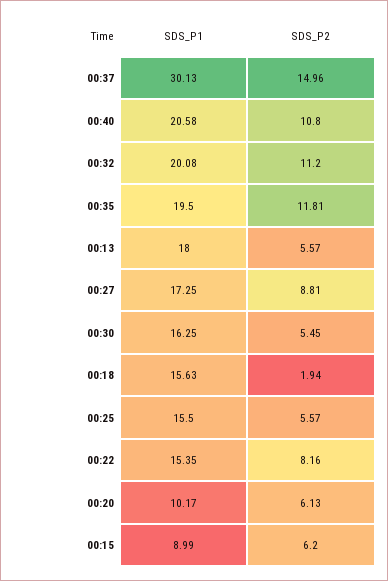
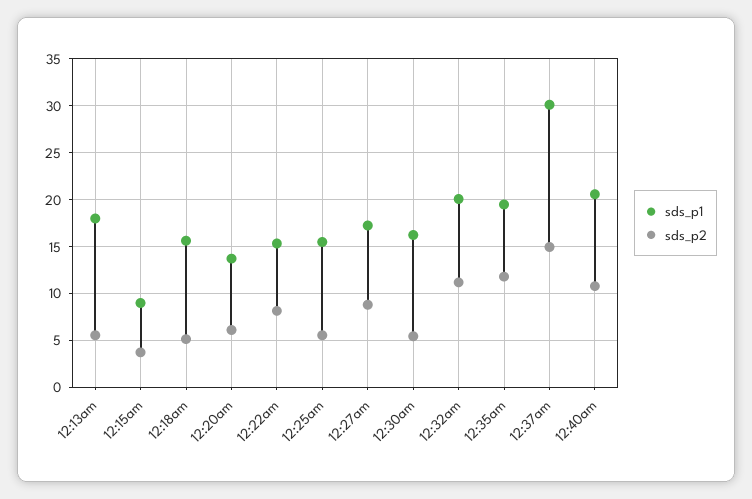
SDS_P2, 00:18: 1.94 -> 5
SDS_P1, 00:20: 10.17 -> 14
SDS_P2, 00:15: 6.2 -> 4

